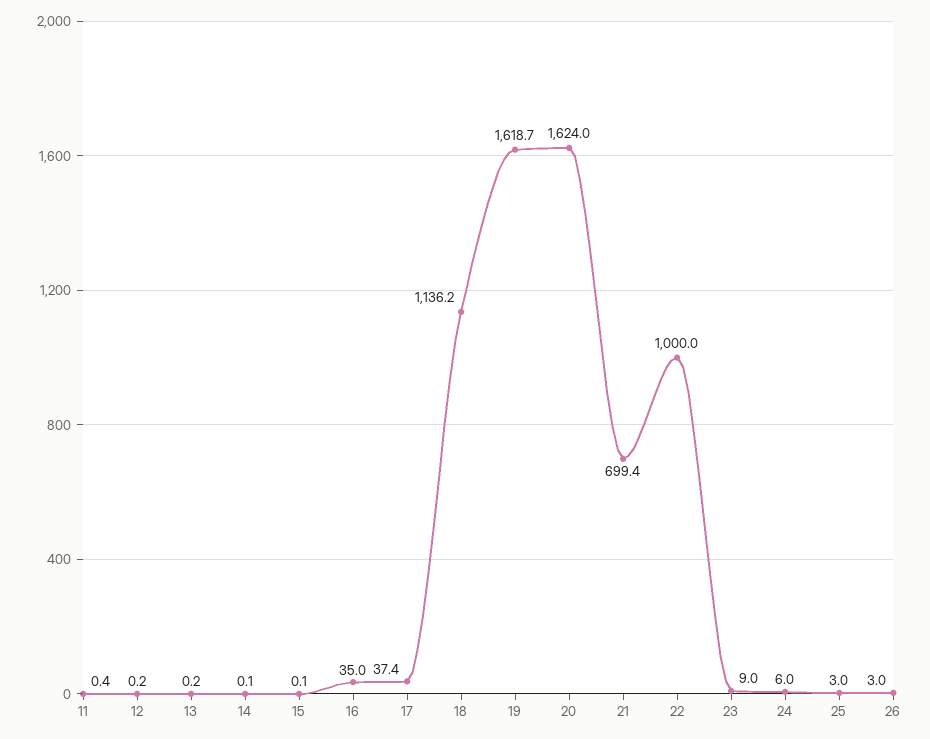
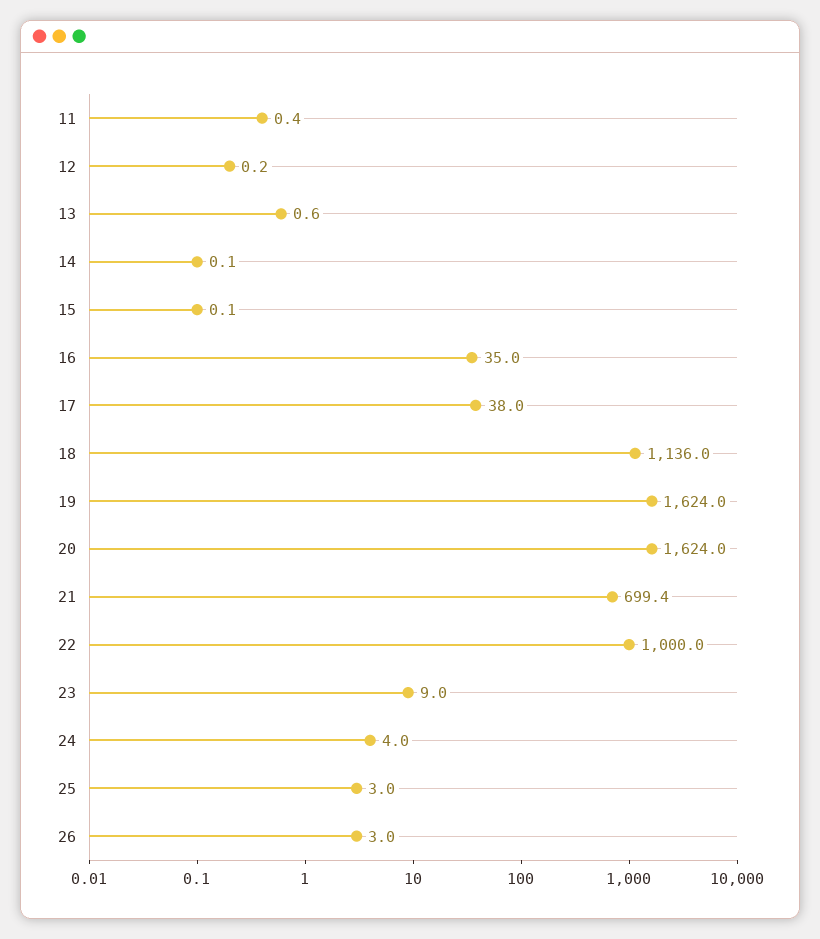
13: 0.2 -> 0.6
17: 37.4 -> 38
18: 1136.2 -> 1136
19: 1618.7 -> 1624
24: 6 -> 4

